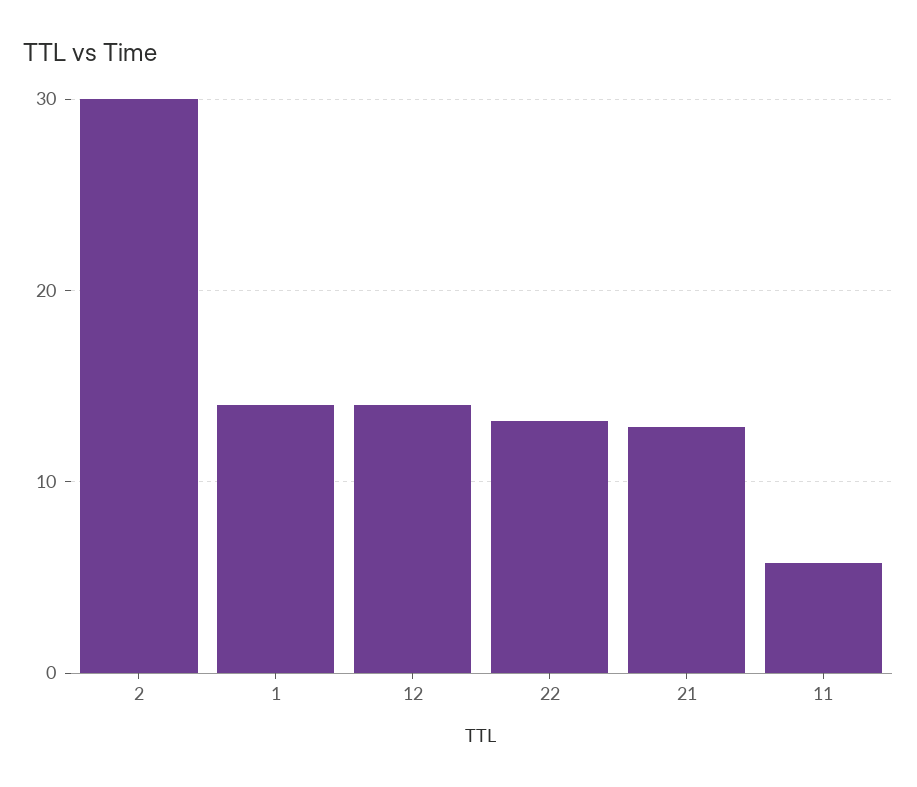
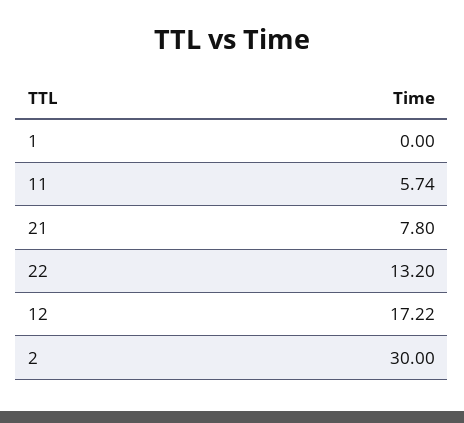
1: 14 -> 0
12: 14 -> 17.22
21: 13 -> 7.8

